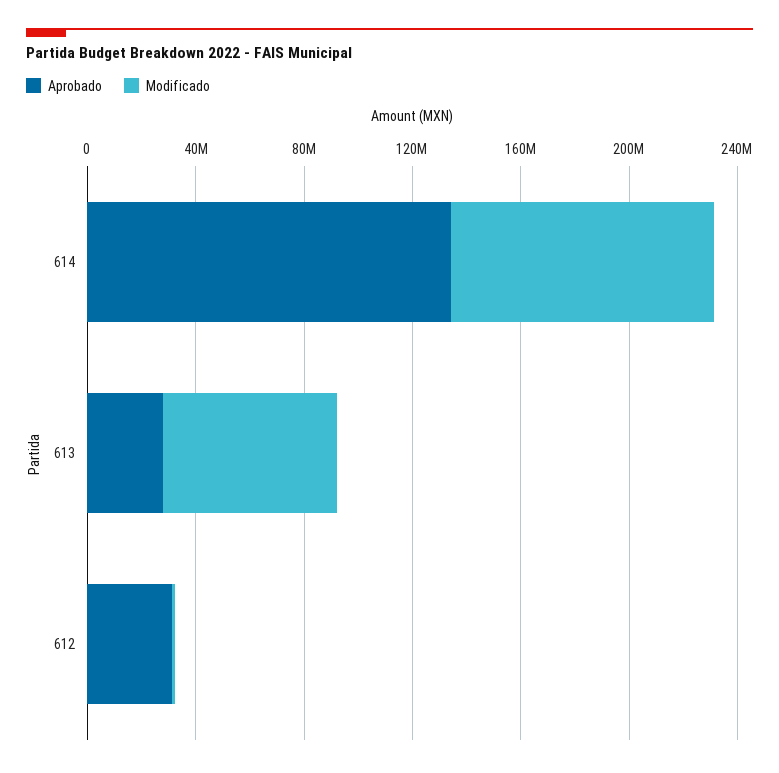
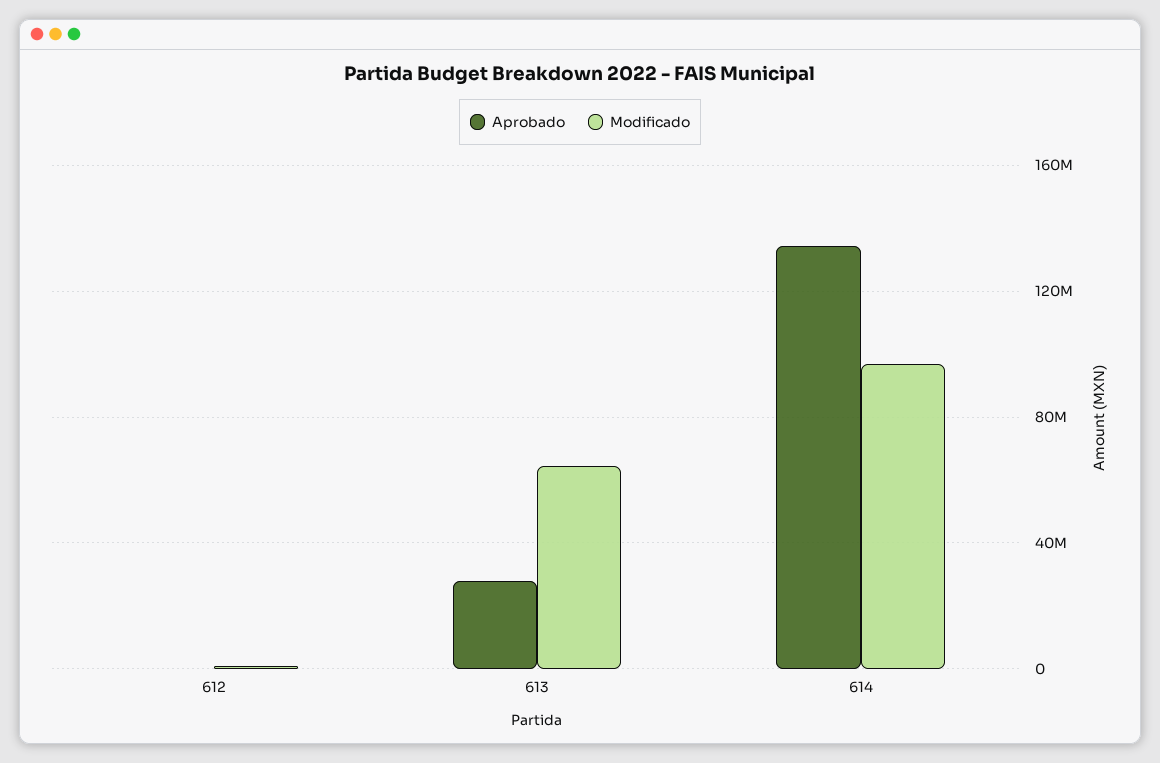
Aprobado, 612: 30000000 -> 0

